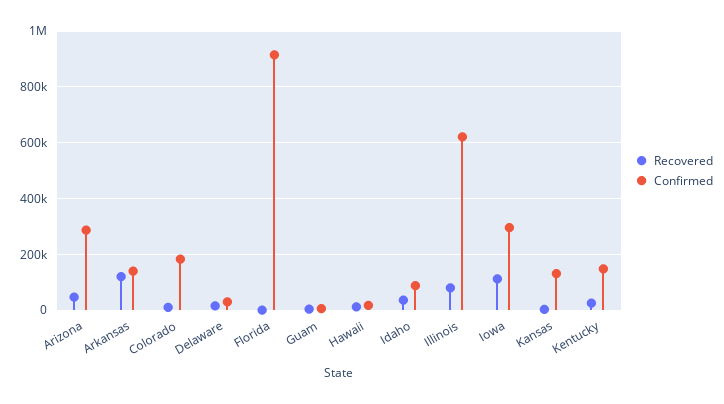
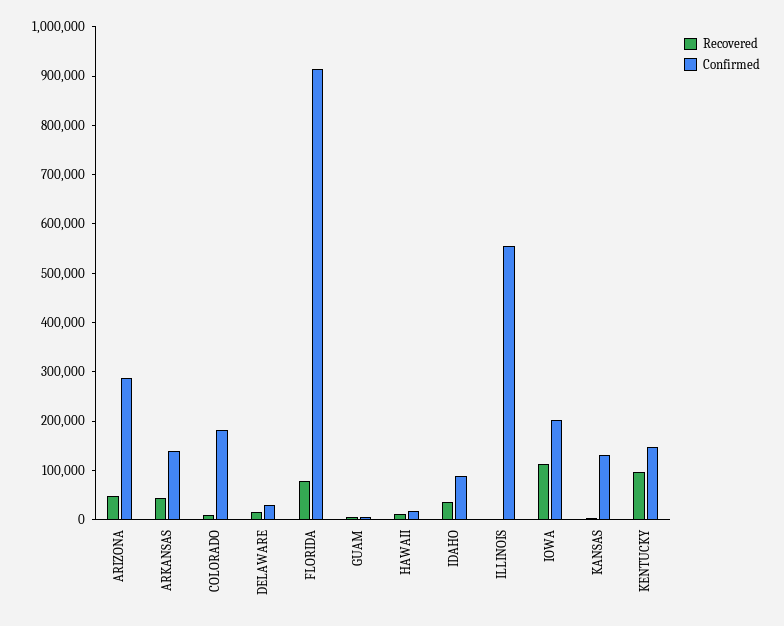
Recovered, Arkansas: 125000 -> 40000
Recovered, Florida: 0 -> 80000
Recovered, Illinois: 75000 -> 0
Confirmed, Illinois: 625000 -> 560000
Confirmed, Iowa: 300000 -> 200000
Recovered, Kentucky: 25000 -> 100000

